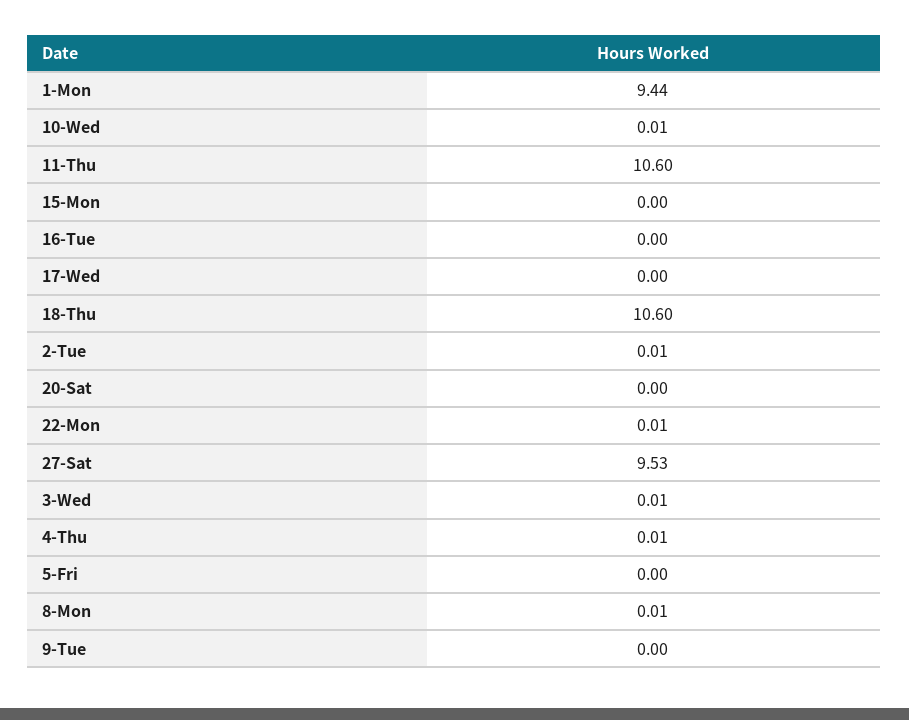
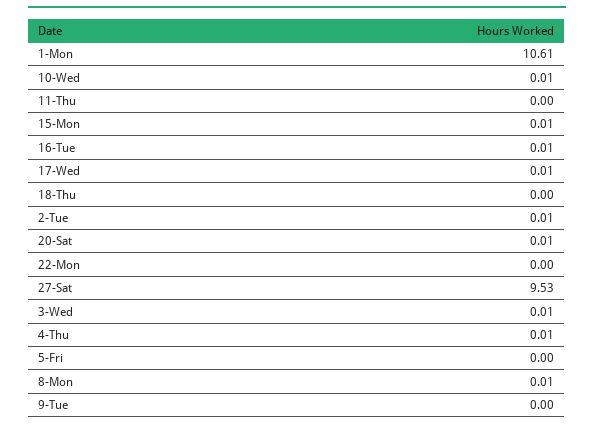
1-Mon: 9.44 -> 10.61
11-Thu: 10.6 -> 0
15-Mon: 0 -> 0.01
16-Tue: 0 -> 0.01
17-Wed: 0 -> 0.01
18-Thu: 10.6 -> 0
20-Sat: 0 -> 0.01
22-Mon: 0.01 -> 0

